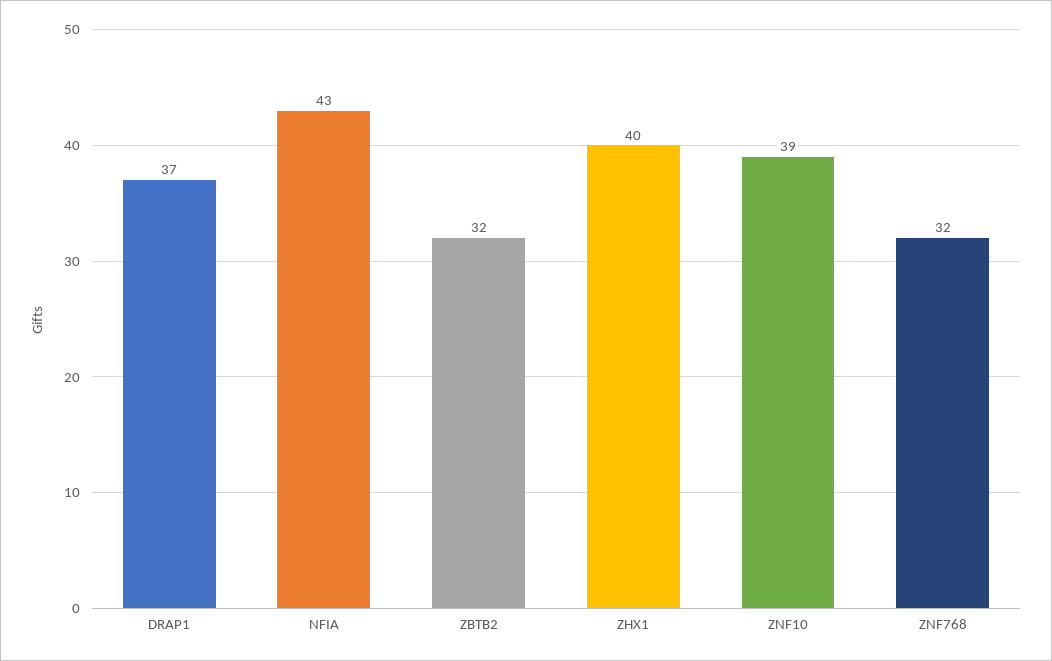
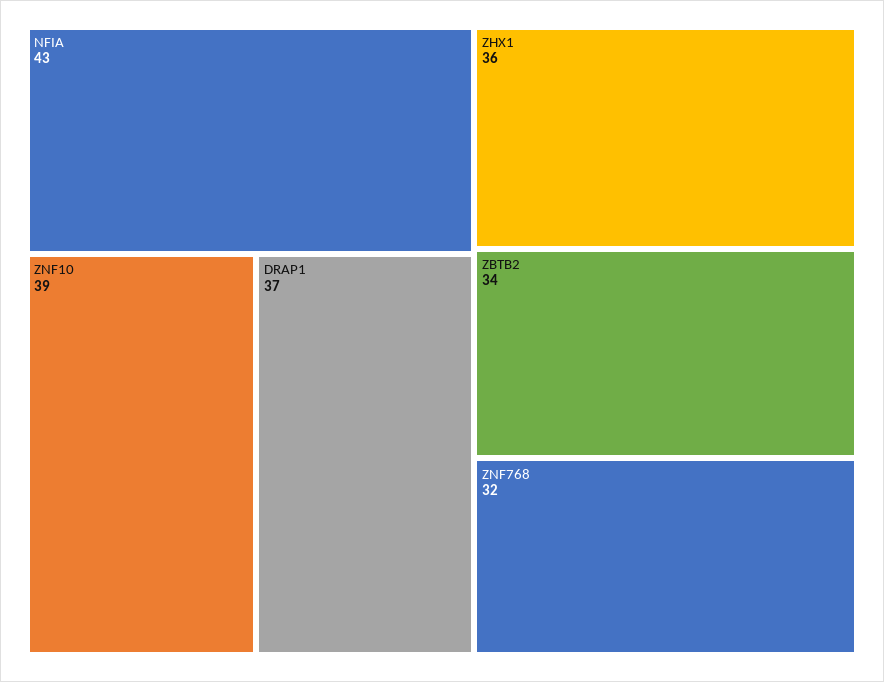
ZBTB2: 32 -> 34
ZHX1: 40 -> 36

